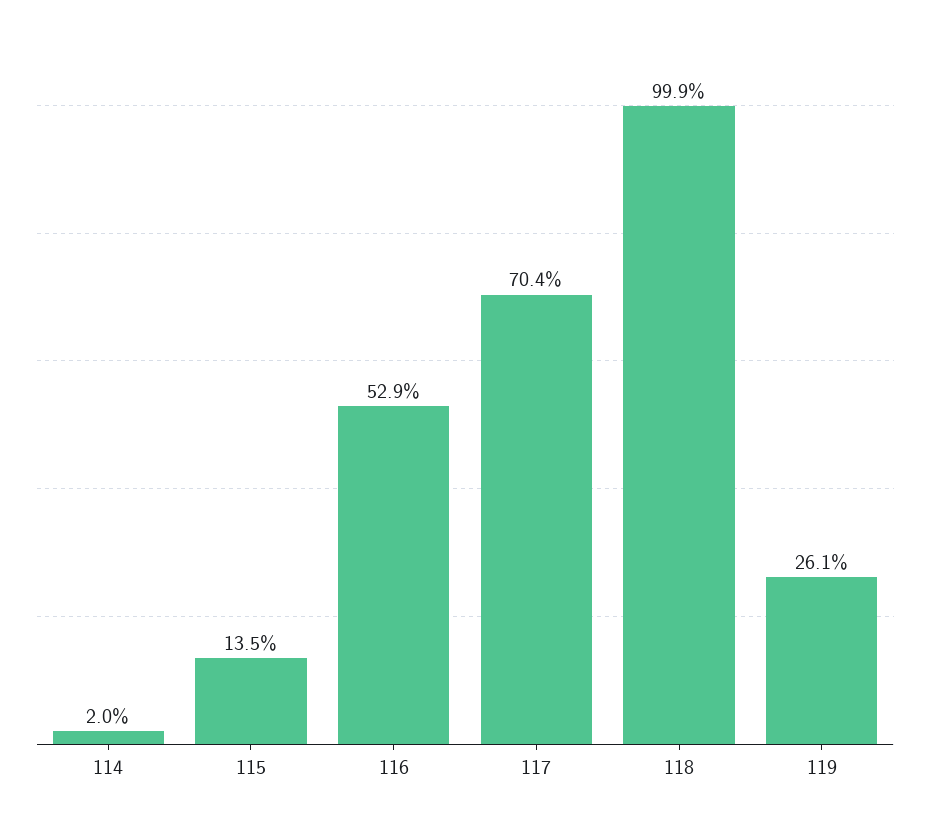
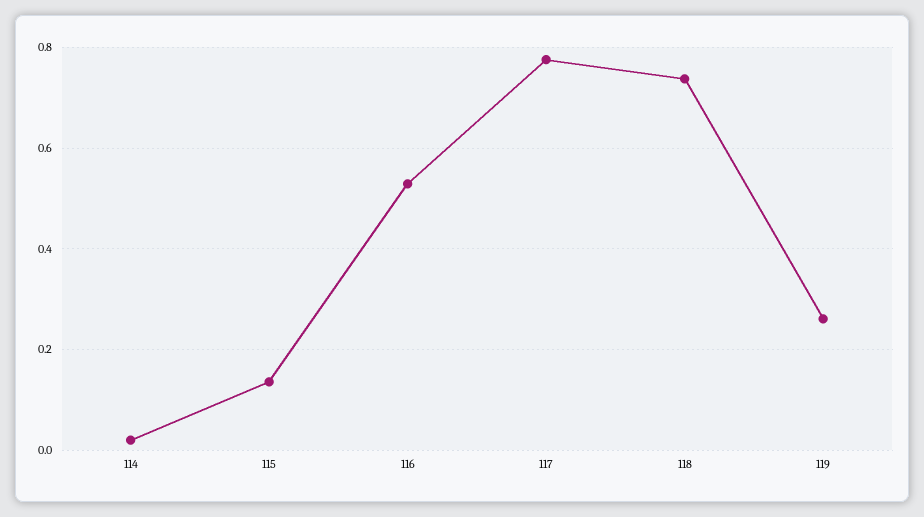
117: 0.704 -> 0.78
118: 0.999 -> 0.74

